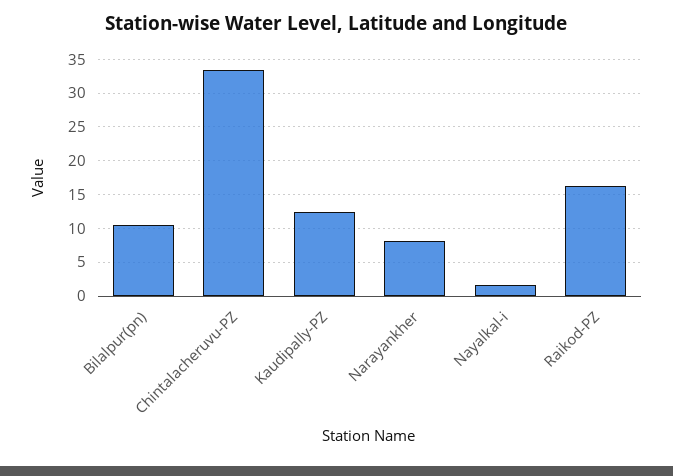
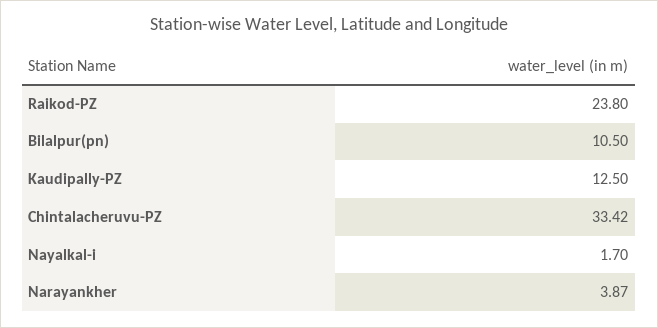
Narayankher: 8 -> 3.87
Raikod-PZ: 16 -> 23.8

